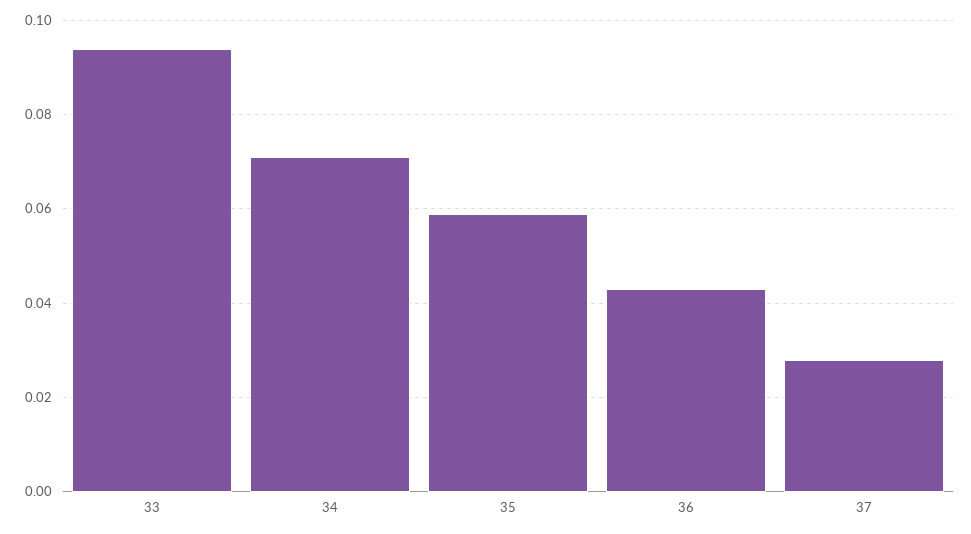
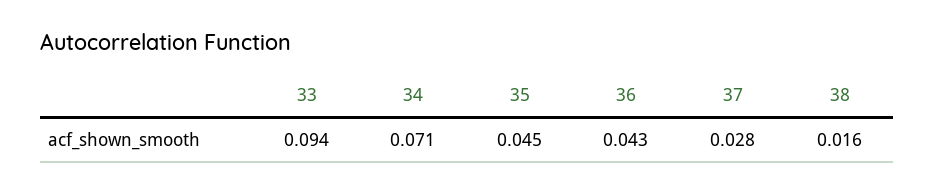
35: 0.06 -> 0.045
38: none -> 0.016

